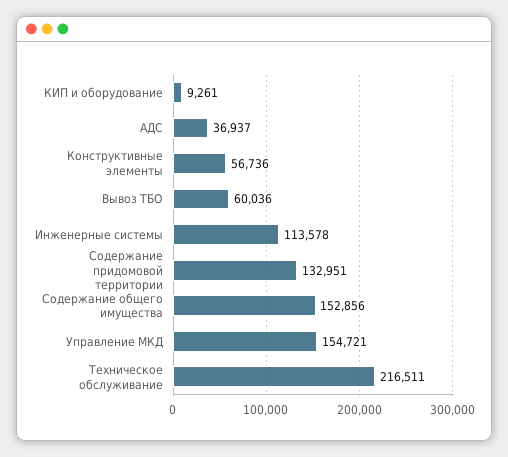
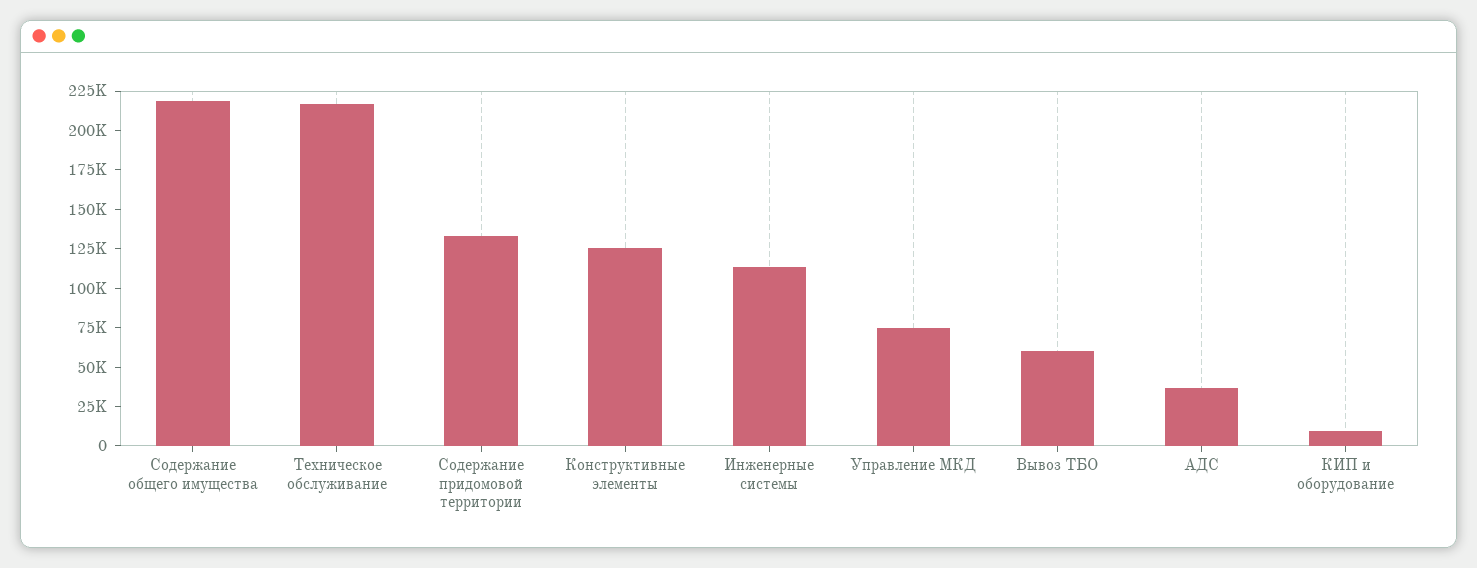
Конструктивные элементы: 56736 -> 125000
Содержание общего имущества: 152856 -> 225000
Управление МКД: 154721 -> 75000

